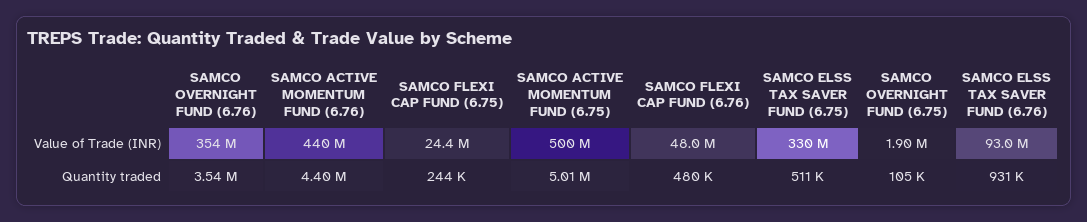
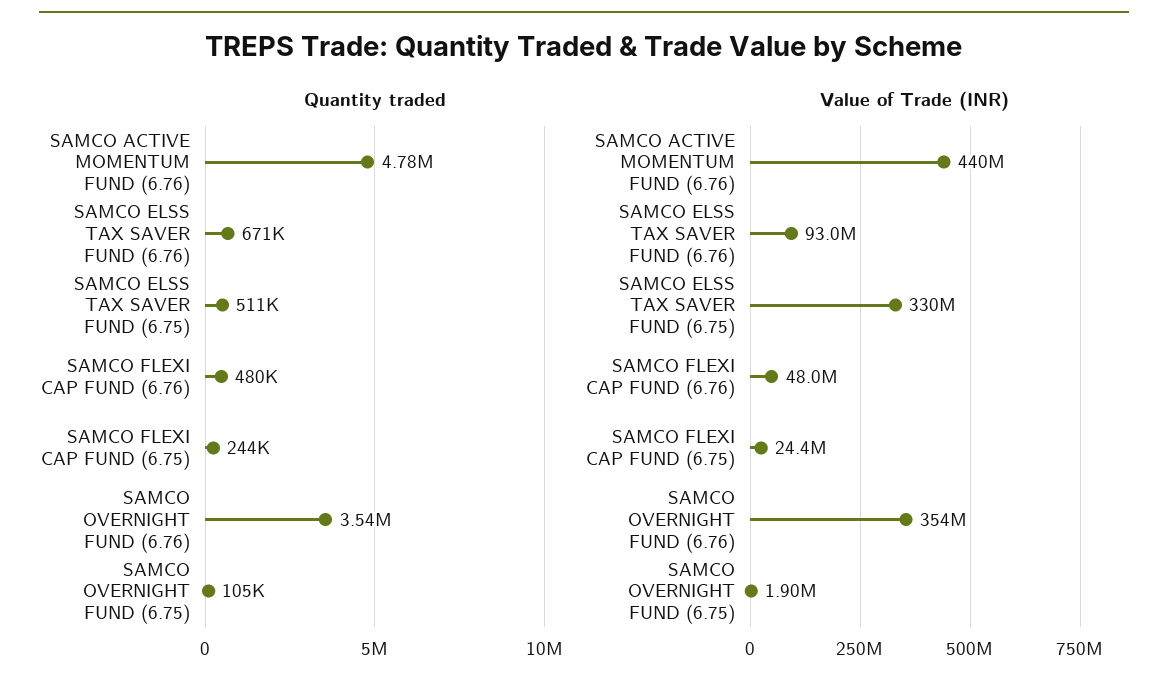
Value of Trade (INR), SAMCO ACTIVE MOMENTUM FUND (6.75): 500000000 -> none
Quantity traded, SAMCO ACTIVE MOMENTUM FUND (6.76): 4400000 -> 4780000
Quantity traded, SAMCO ACTIVE MOMENTUM FUND (6.75): 5010000 -> none
Quantity traded, SAMCO ELSS TAX SAVER FUND (6.76): 931000 -> 671000

